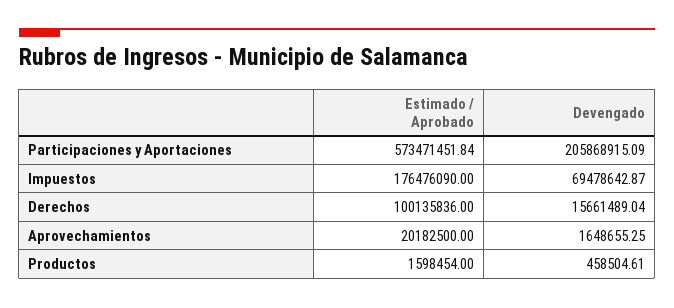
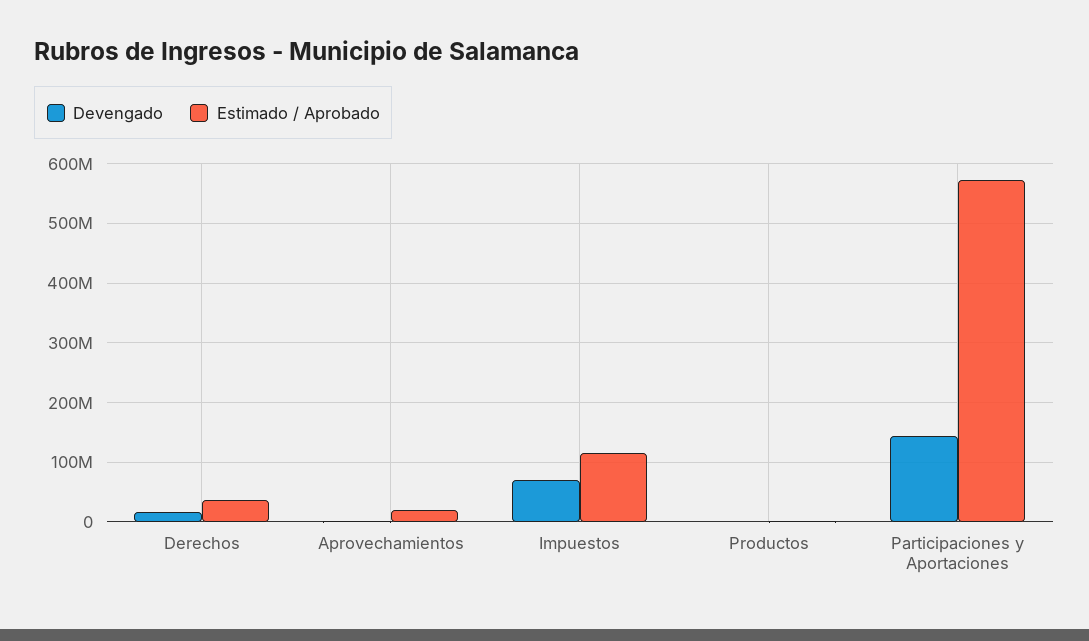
Devengado, Participaciones y Aportaciones: 205868915.09 -> 140000000
Estimado / Aprobado, Impuestos: 176476090 -> 120000000
Estimado / Aprobado, Derechos: 100135836 -> 40000000

